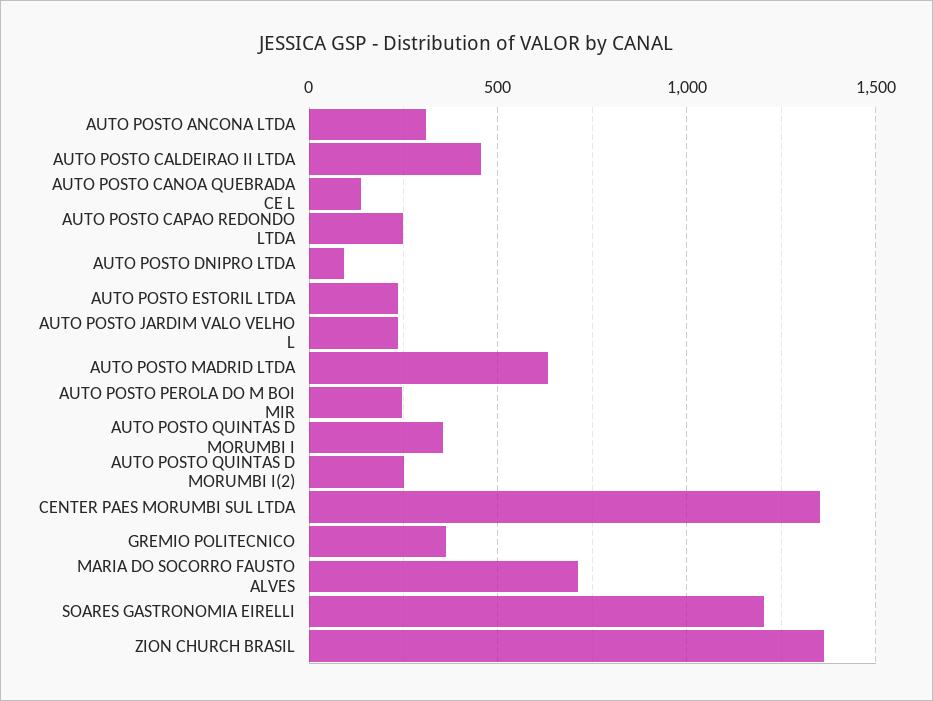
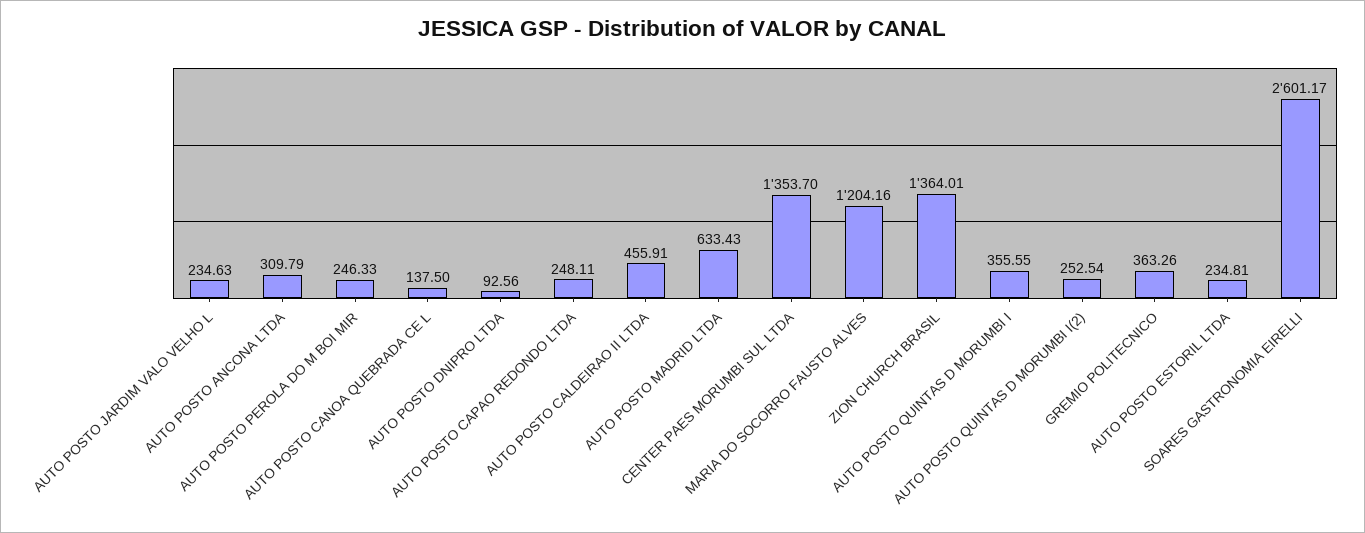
MARIA DO SOCORRO FAUSTO ALVES: 700 -> 1204.16
SOARES GASTRONOMIA EIRELLI: 1200 -> 2601.17

